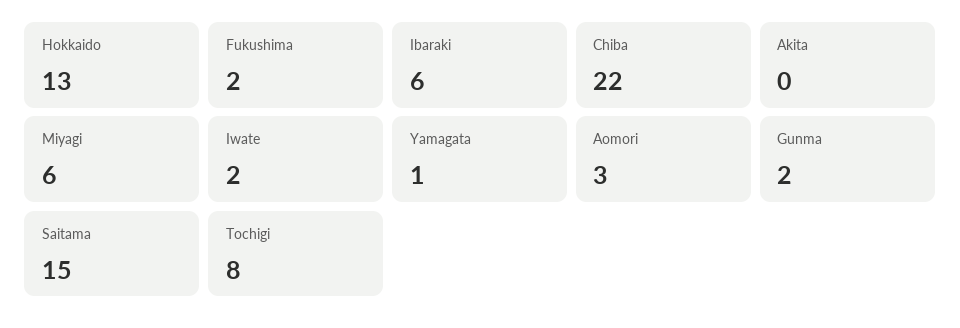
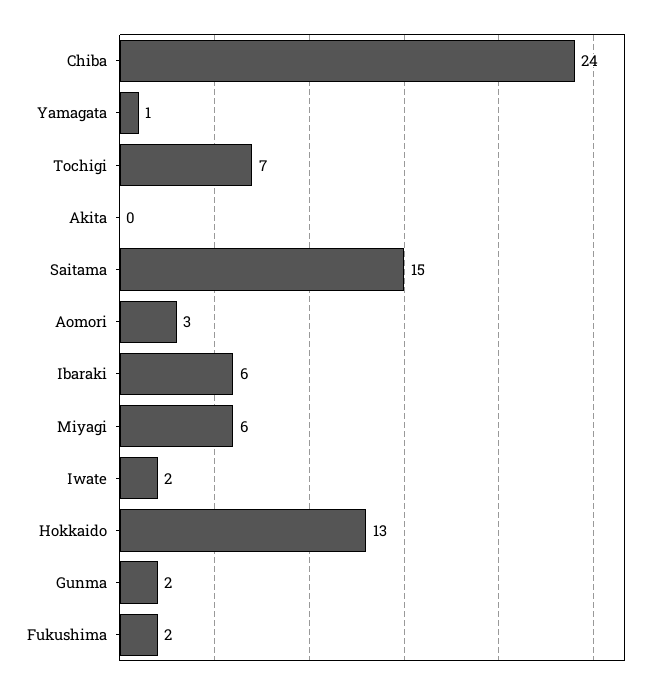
Chiba: 22 -> 24
Tochigi: 8 -> 7

